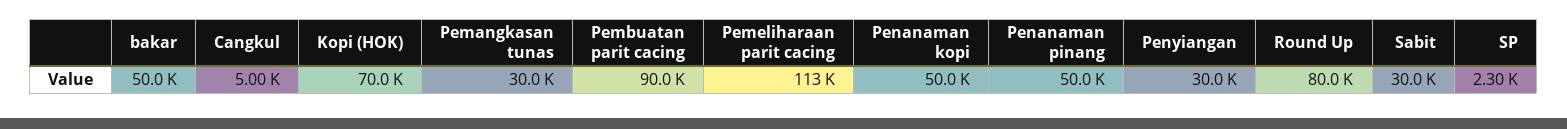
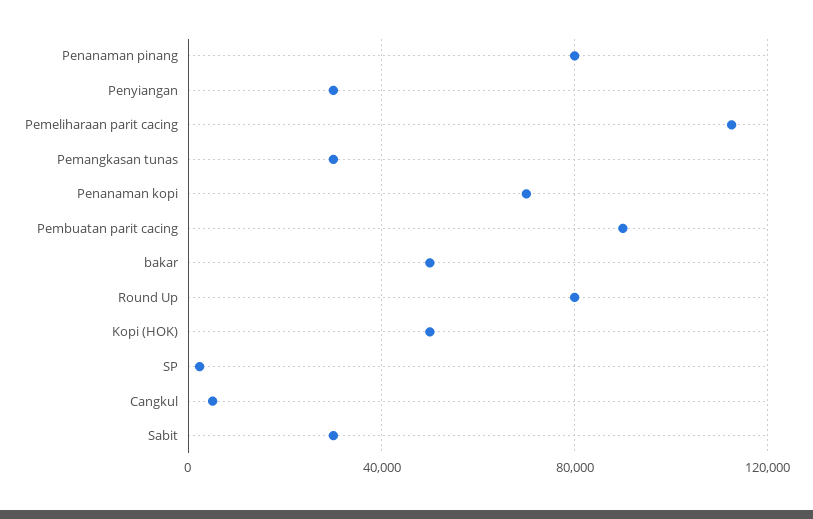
Kopi (HOK): 70000 -> 50000
Penanaman kopi: 50000 -> 70000
Penanaman pinang: 50000 -> 80000

